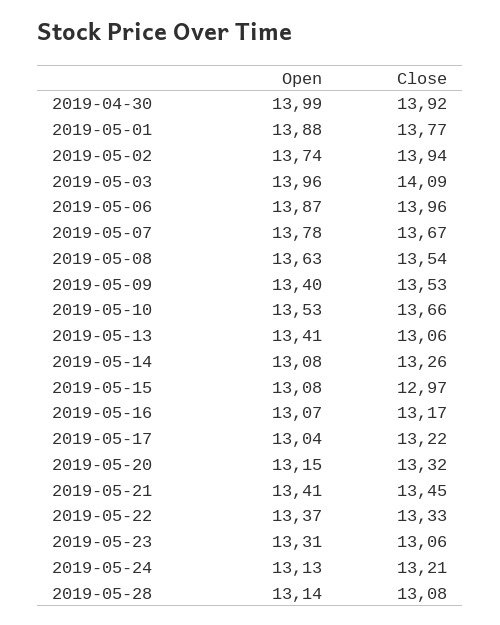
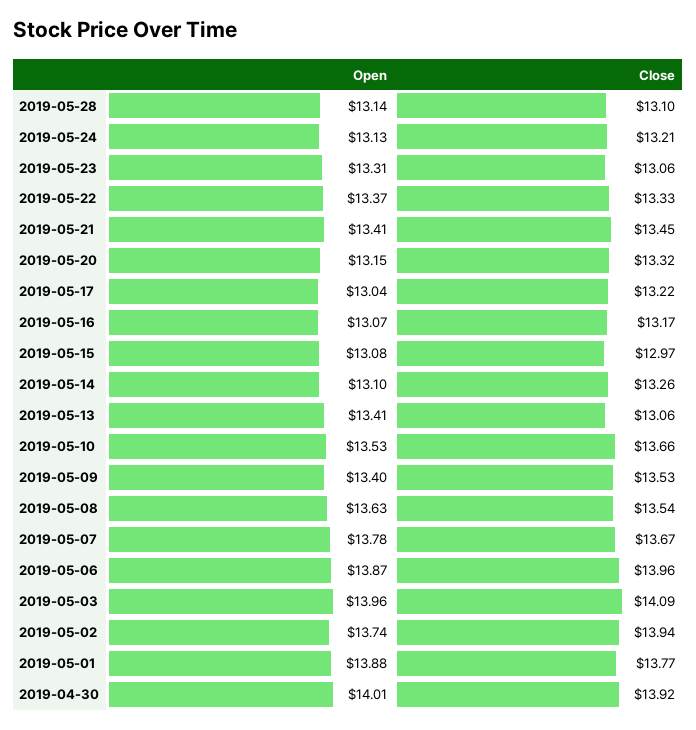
Open, 2019-04-30: 13.99 -> 14.01
Open, 2019-05-14: 13.08 -> 13.1
Close, 2019-05-28: 13.08 -> 13.1

